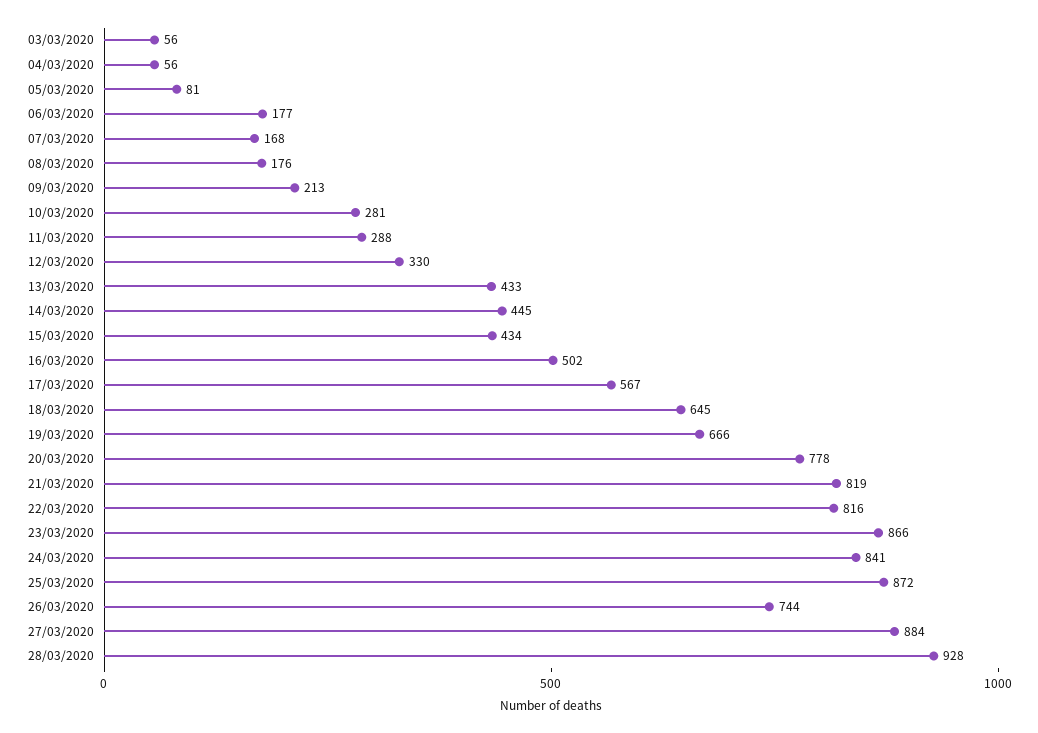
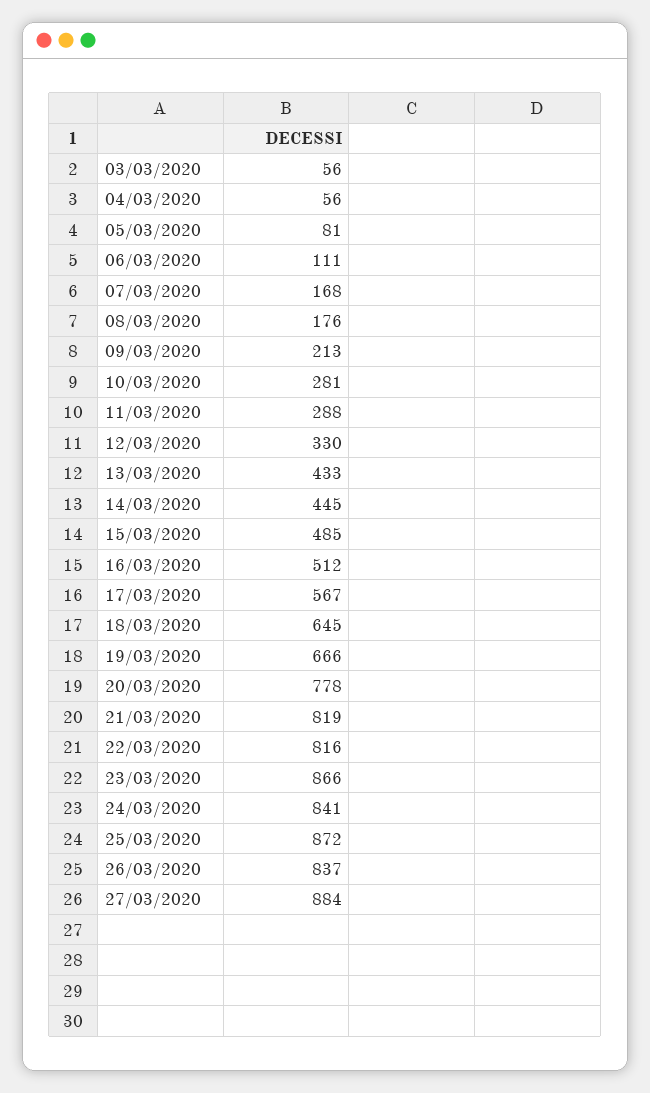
06/03/2020: 177 -> 111
15/03/2020: 434 -> 485
16/03/2020: 502 -> 512
26/03/2020: 744 -> 837
28/03/2020: 928 -> none

